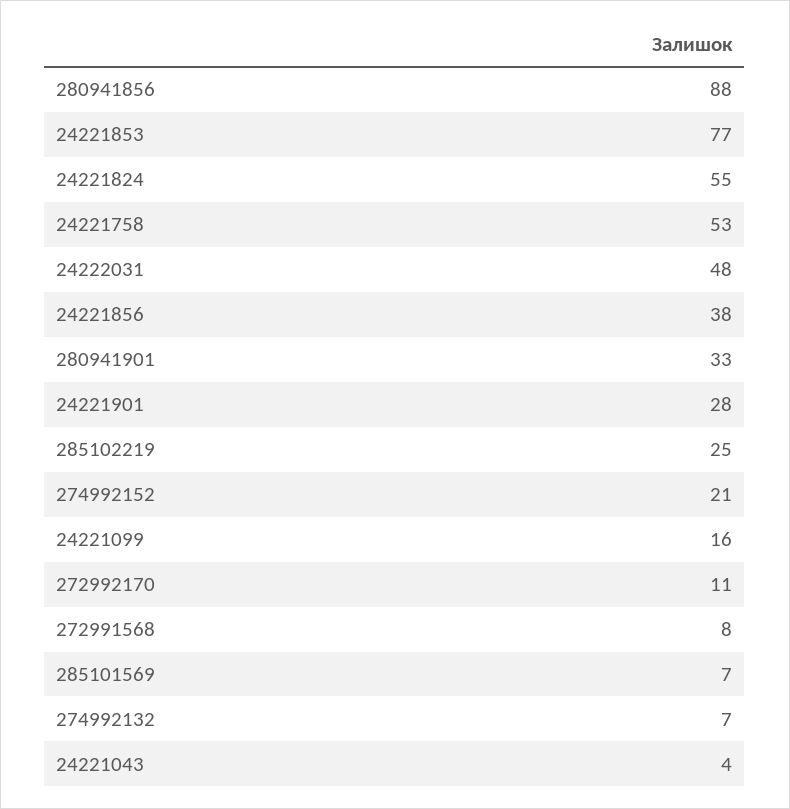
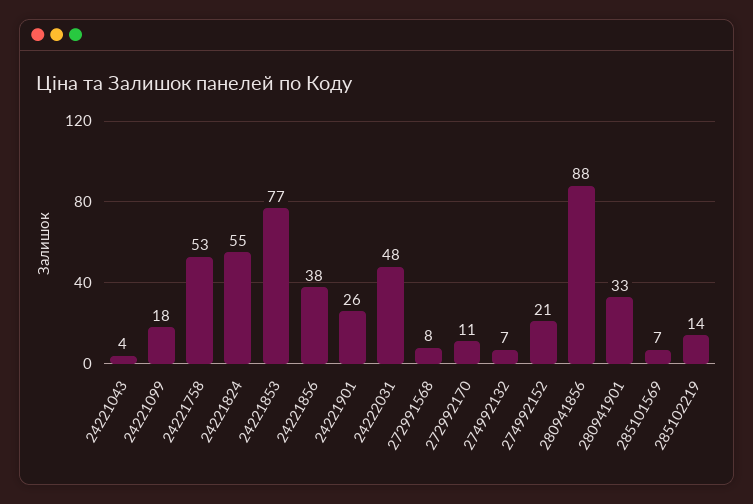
24221901: 28 -> 26
285102219: 25 -> 14
24221099: 16 -> 18

